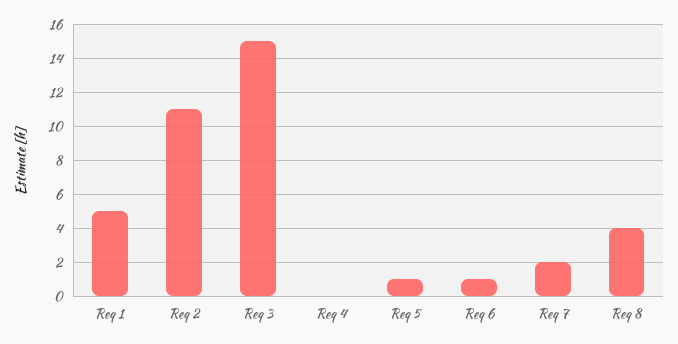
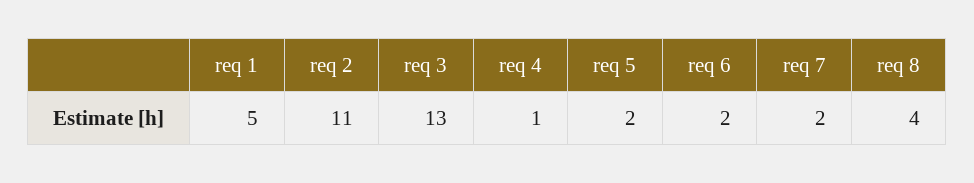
Req 3: 15 -> 13
Req 4: 0 -> 1
Req 5: 1 -> 2
Req 6: 1 -> 2

